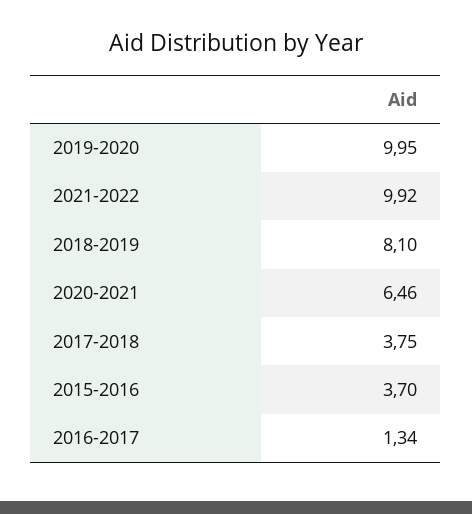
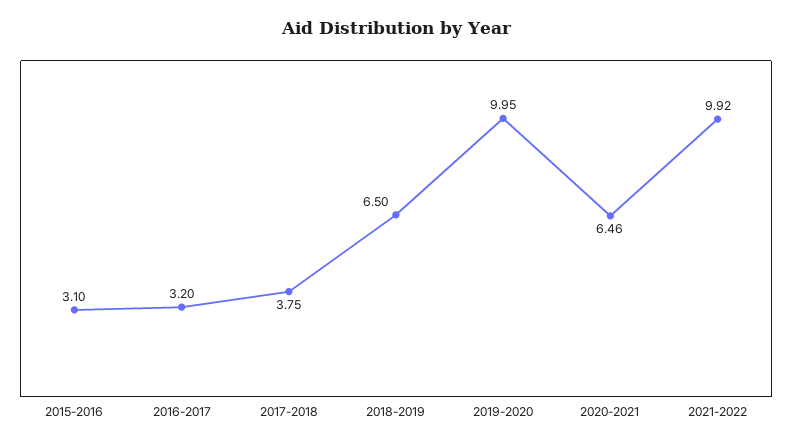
2018-2019: 8.1 -> 6.5
2015-2016: 3.7 -> 3.1
2016-2017: 1.34 -> 3.2

